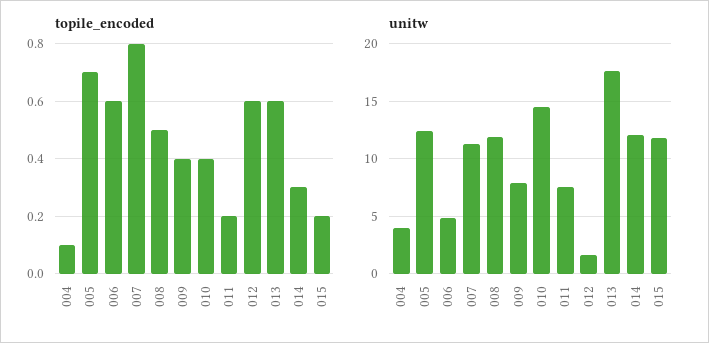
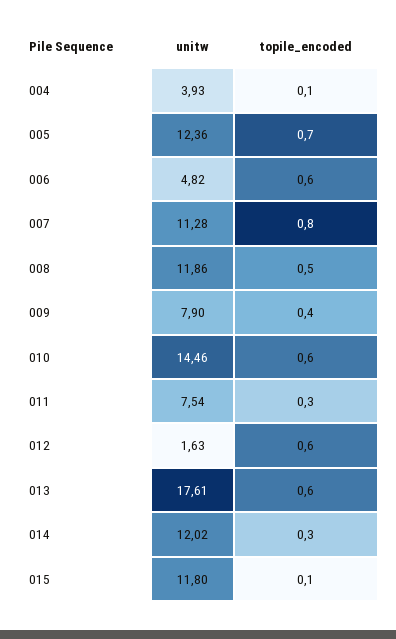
topile_encoded, 010: 0.4 -> 0.6
topile_encoded, 011: 0.2 -> 0.3
topile_encoded, 015: 0.2 -> 0.1

